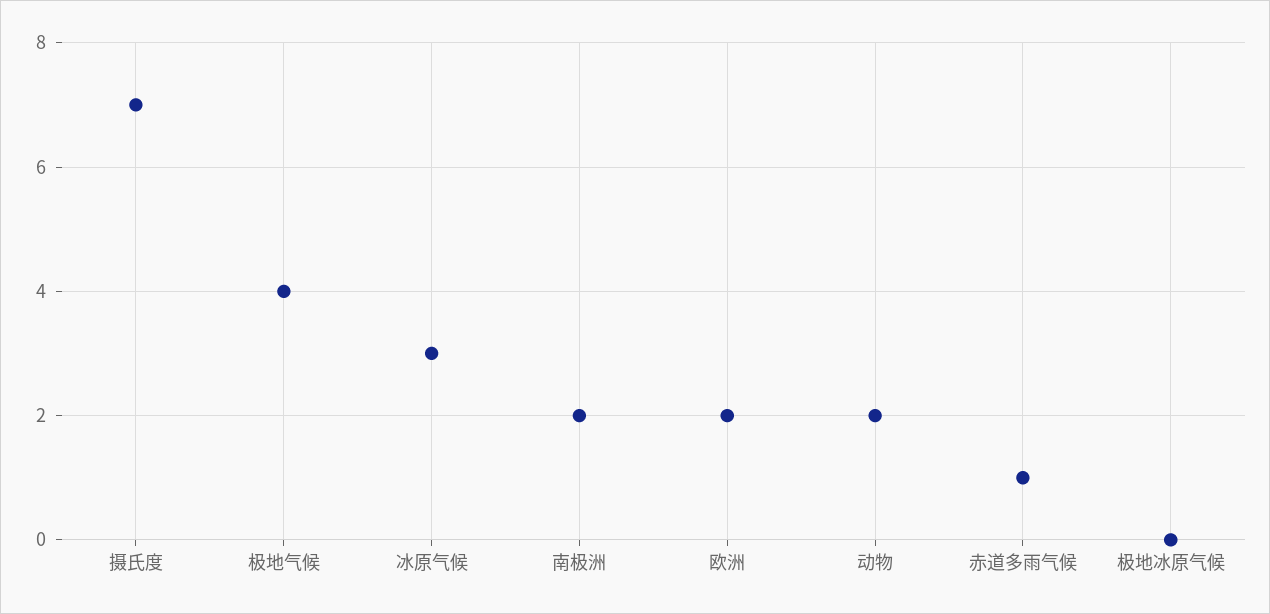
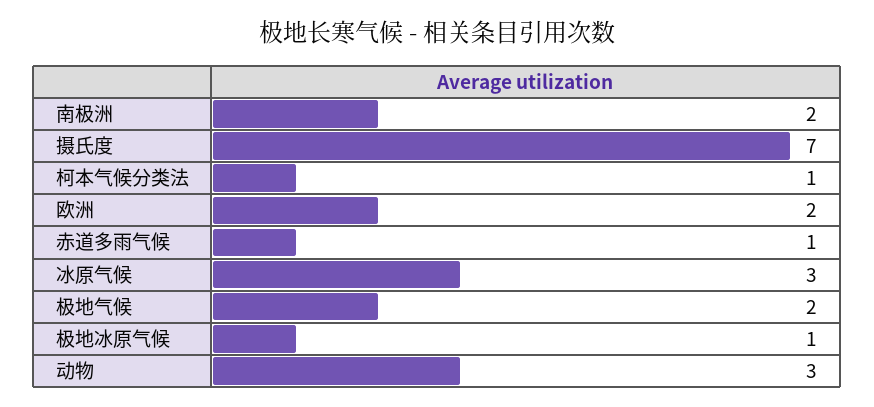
极地气候: 4 -> 2
动物: 2 -> 3
极地冰原气候: 0 -> 1
柯本气候分类法: none -> 1

